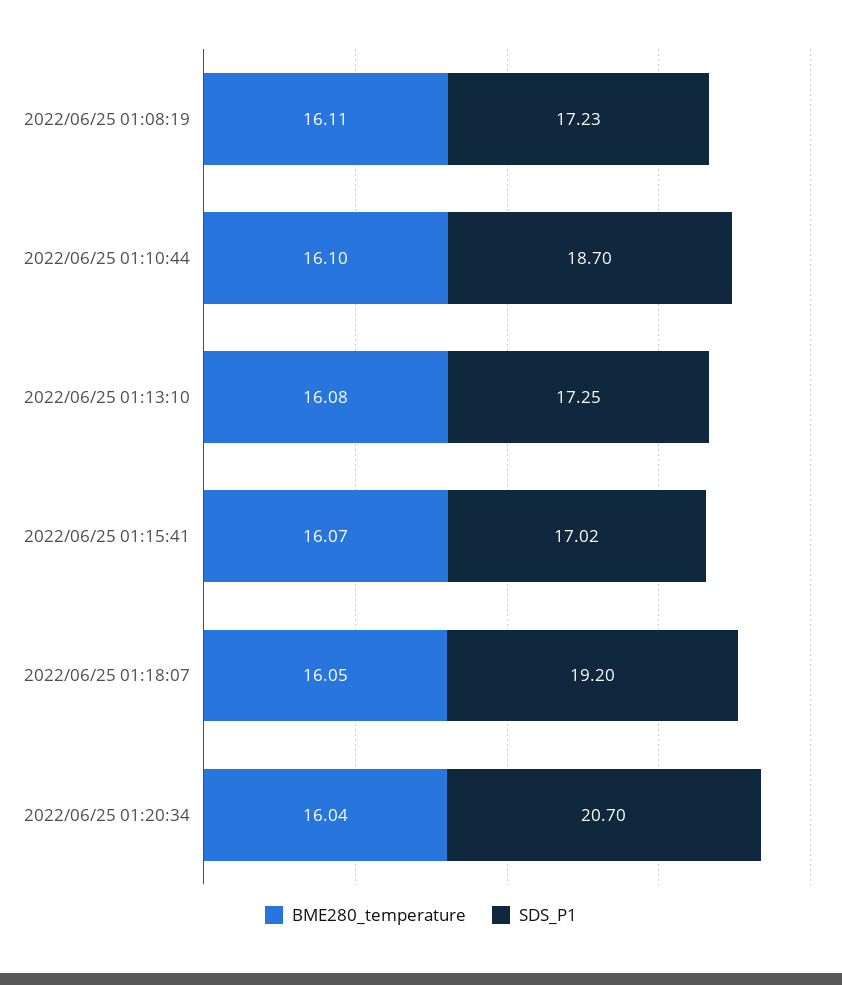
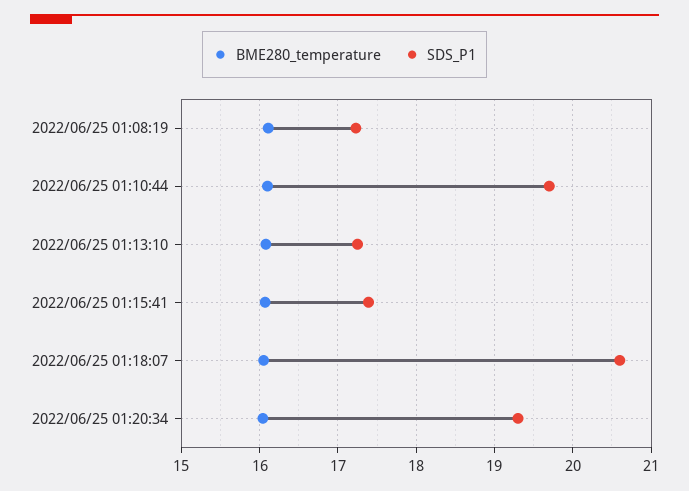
SDS_P1, 2022/06/25 01:10:44: 18.7 -> 19.7
SDS_P1, 2022/06/25 01:15:41: 17.02 -> 17.4
SDS_P1, 2022/06/25 01:18:07: 19.2 -> 20.6
SDS_P1, 2022/06/25 01:20:34: 20.7 -> 19.3

